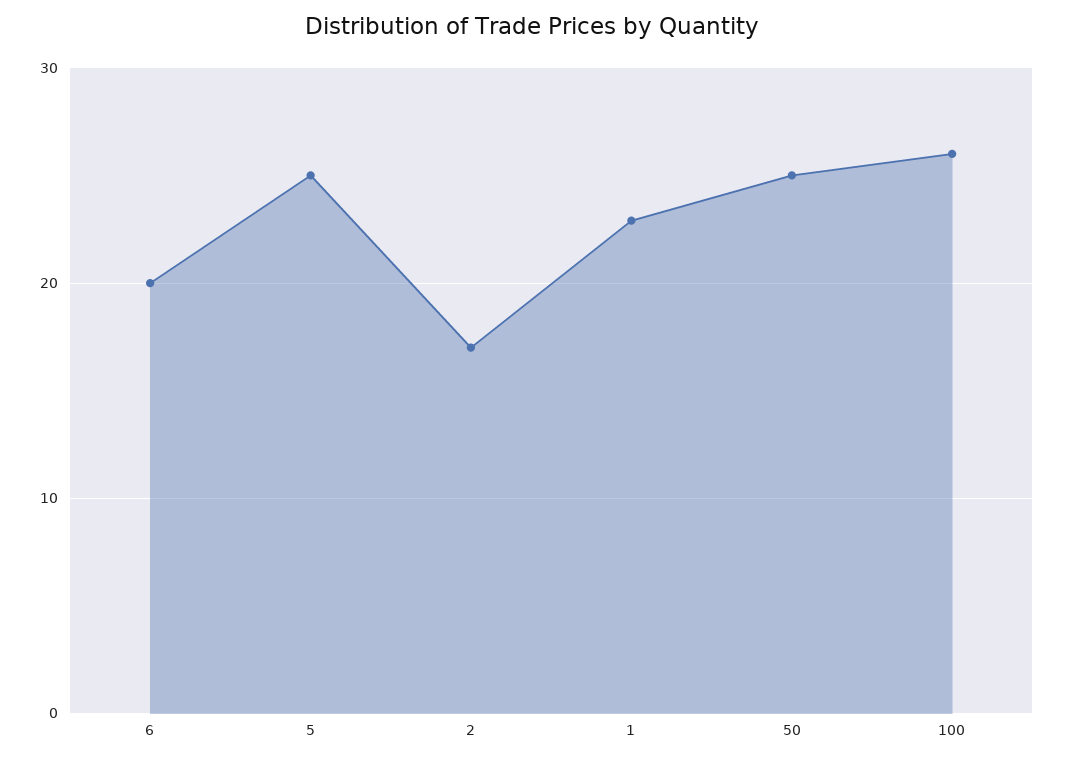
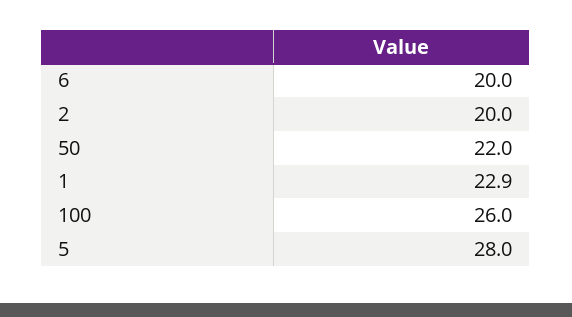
5: 25 -> 28
2: 17 -> 20
50: 25 -> 22

